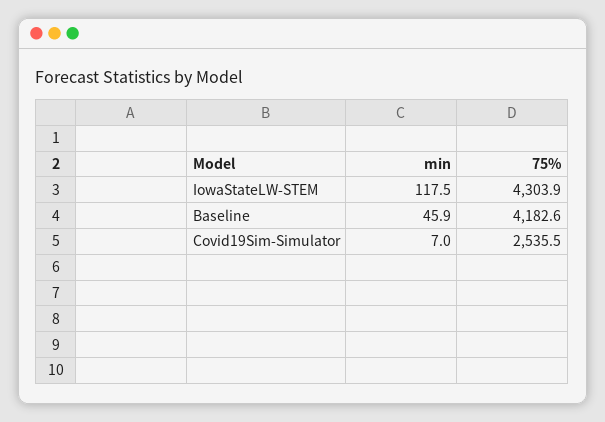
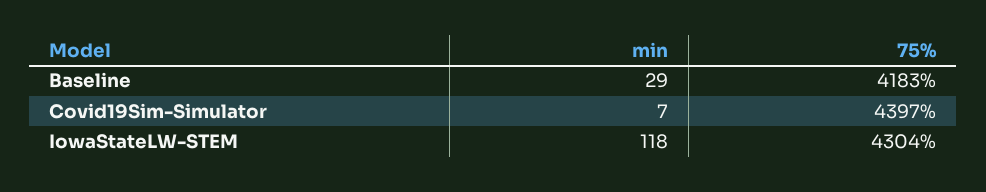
min, Baseline: 45.9 -> 29
75%, Covid19Sim-Simulator: 2535.5 -> 4397

